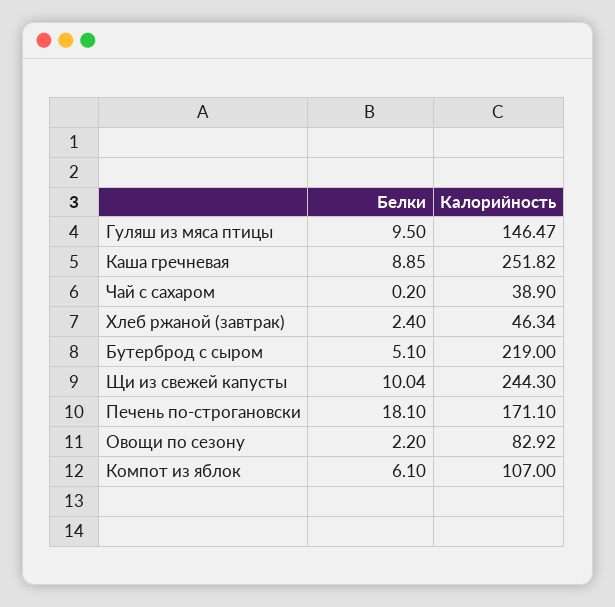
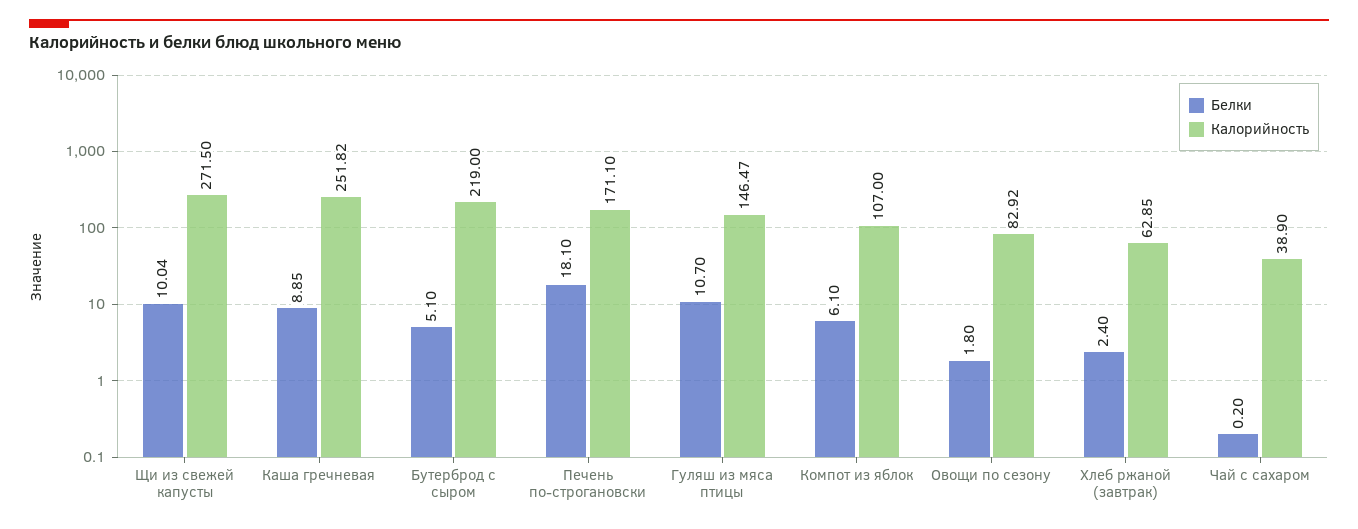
Белки, Гуляш из мяса птицы: 9.5 -> 10.7
Калорийность, Хлеб ржаной (завтрак): 46.34 -> 62.85
Калорийность, Щи из свежей капусты: 244.3 -> 271.5
Белки, Овощи по сезону: 2.2 -> 1.8

